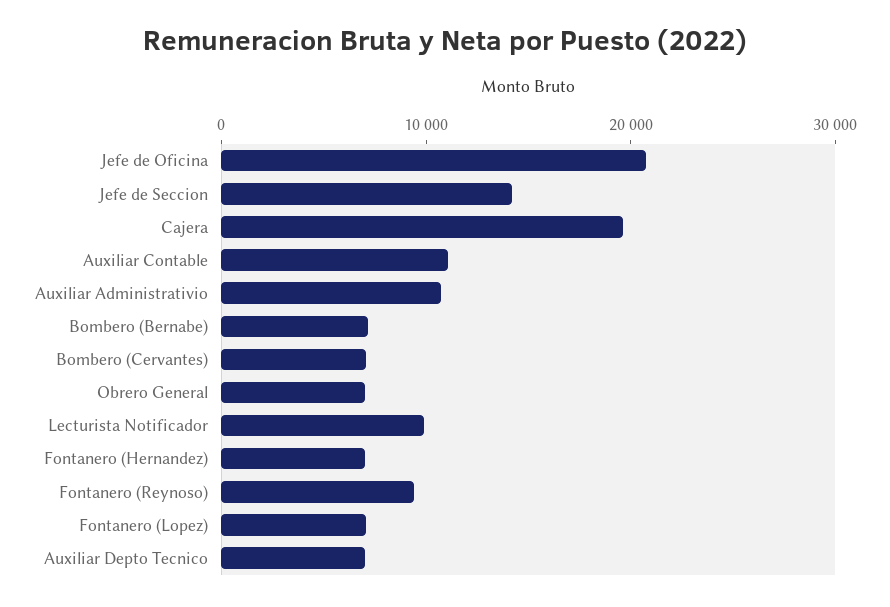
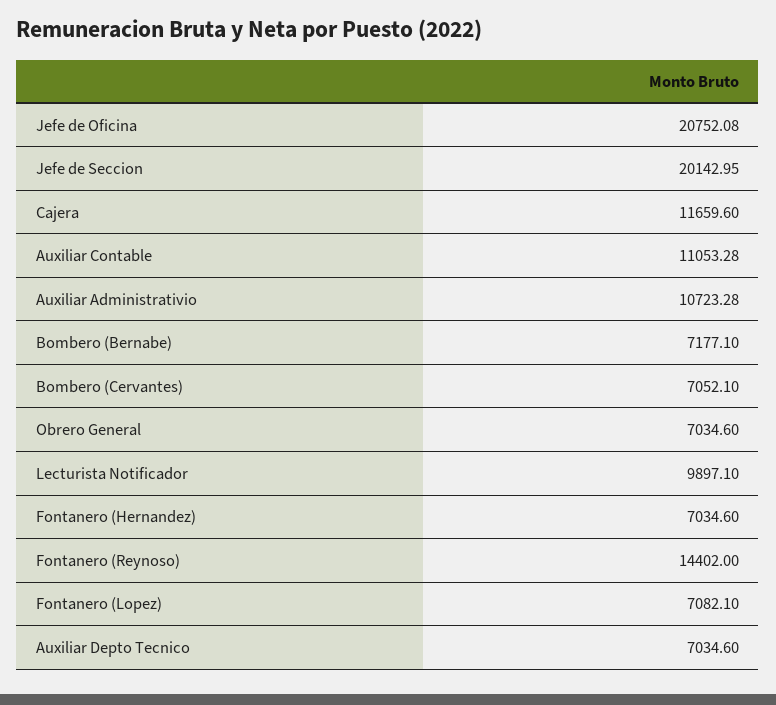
Jefe de Seccion: 14000 -> 20142.95
Cajera: 20000 -> 11659.6
Fontanero (Reynoso): 10000 -> 14402

